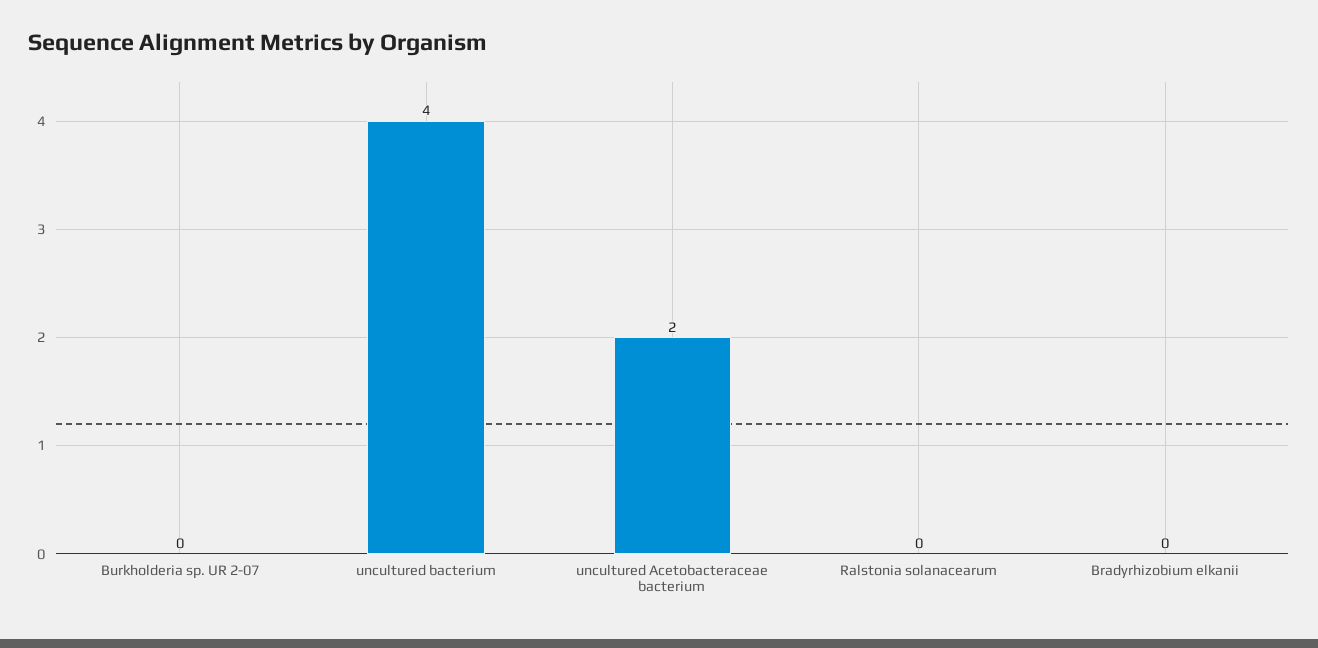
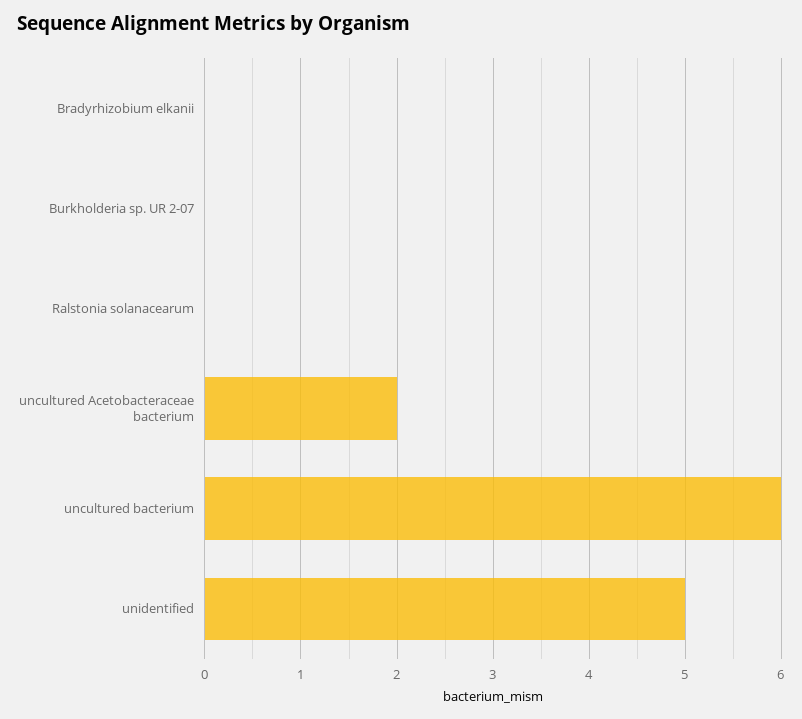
uncultured bacterium: 4 -> 6
unidentified: none -> 5

